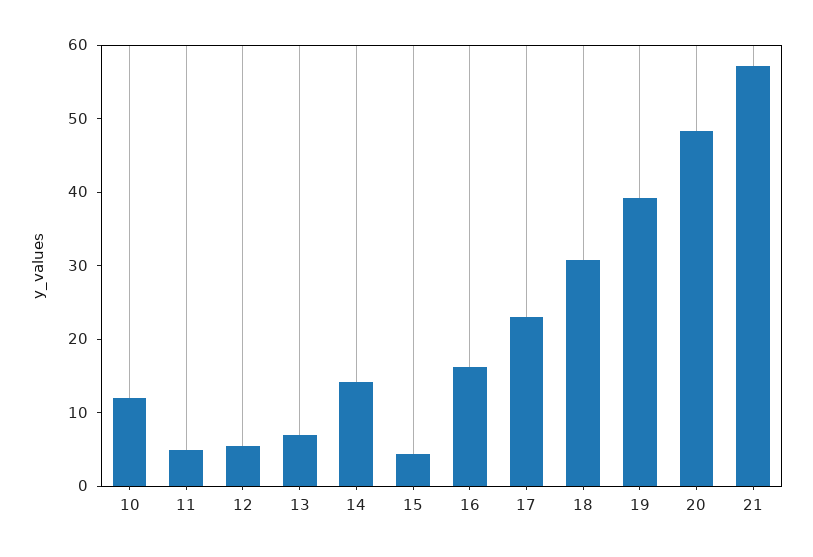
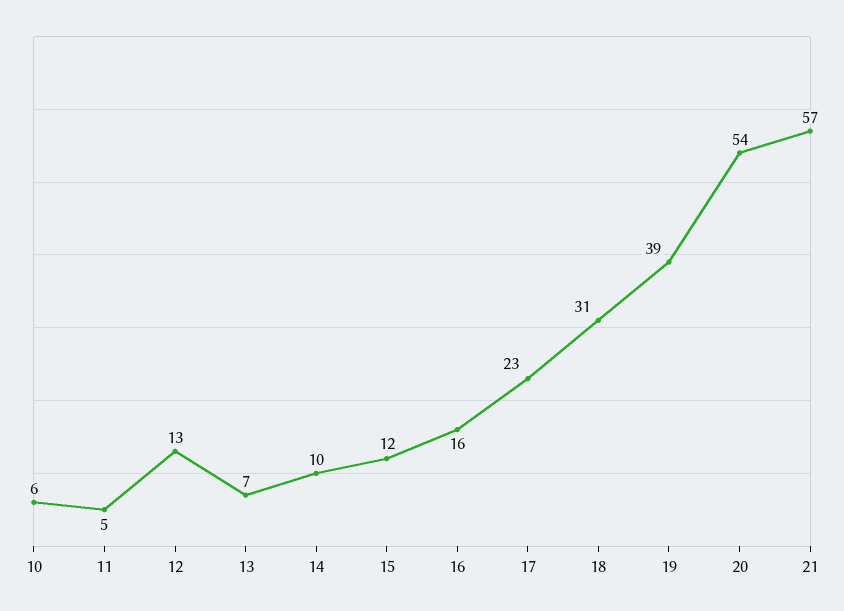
10: 12 -> 6
12: 6 -> 13
14: 14 -> 10
15: 4 -> 12
20: 48 -> 54

